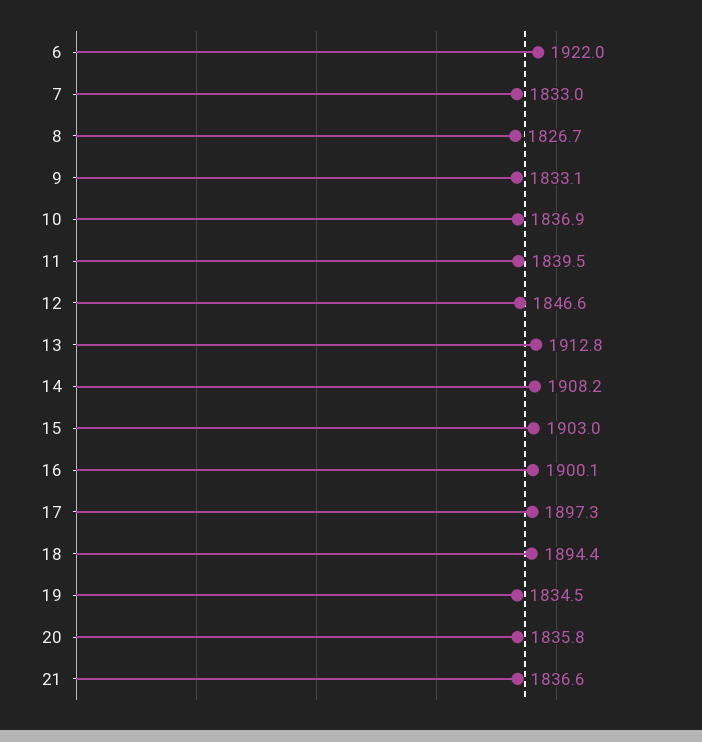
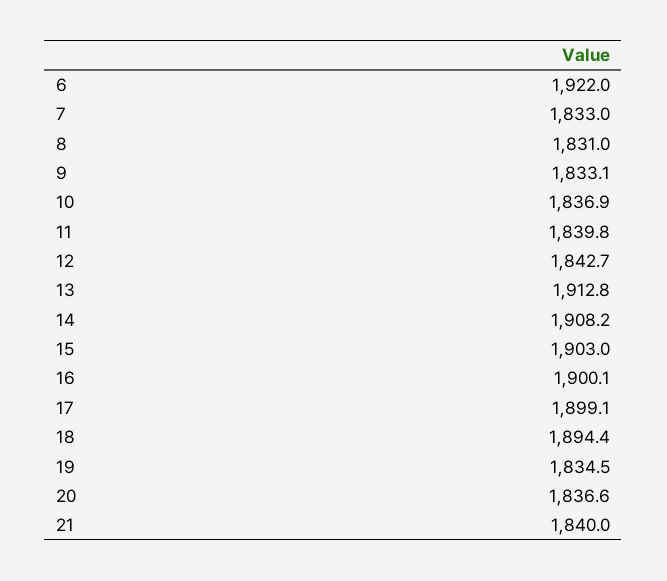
8: 1826.7 -> 1831
11: 1839.5 -> 1839.8
12: 1846.6 -> 1842.7
17: 1897.3 -> 1899.1
20: 1835.8 -> 1836.6
21: 1836.6 -> 1840

